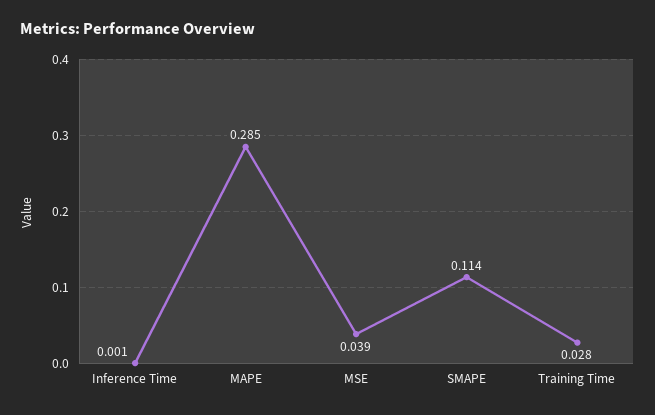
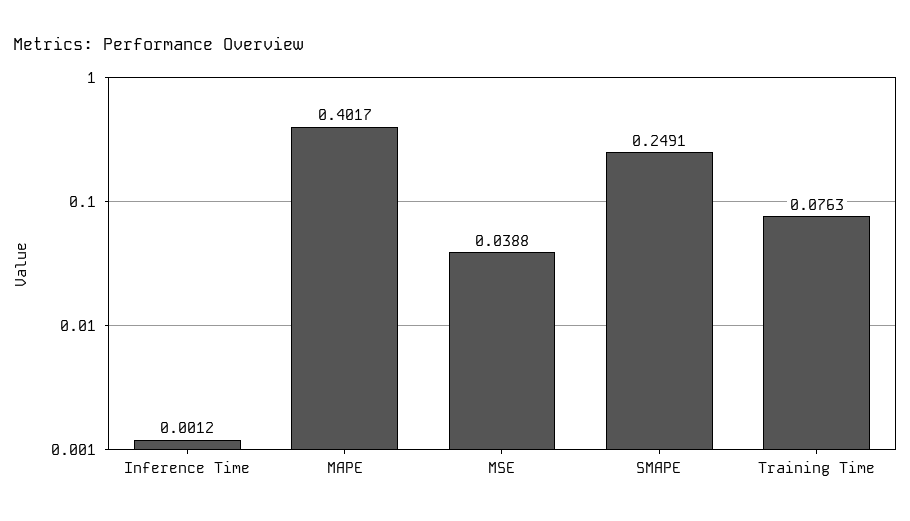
MAPE: 0.285 -> 0.4017
SMAPE: 0.114 -> 0.2491
Training Time: 0.028 -> 0.0763

